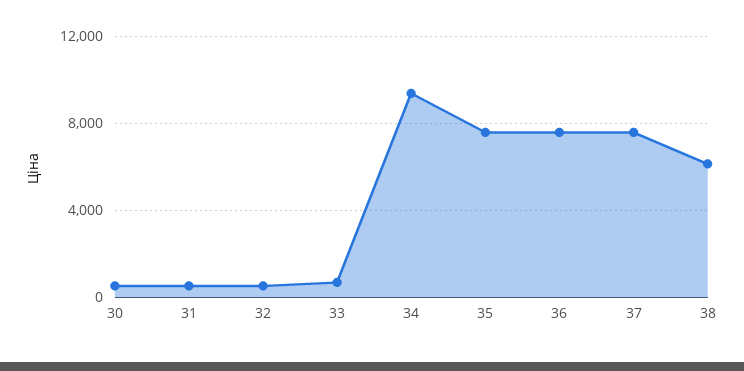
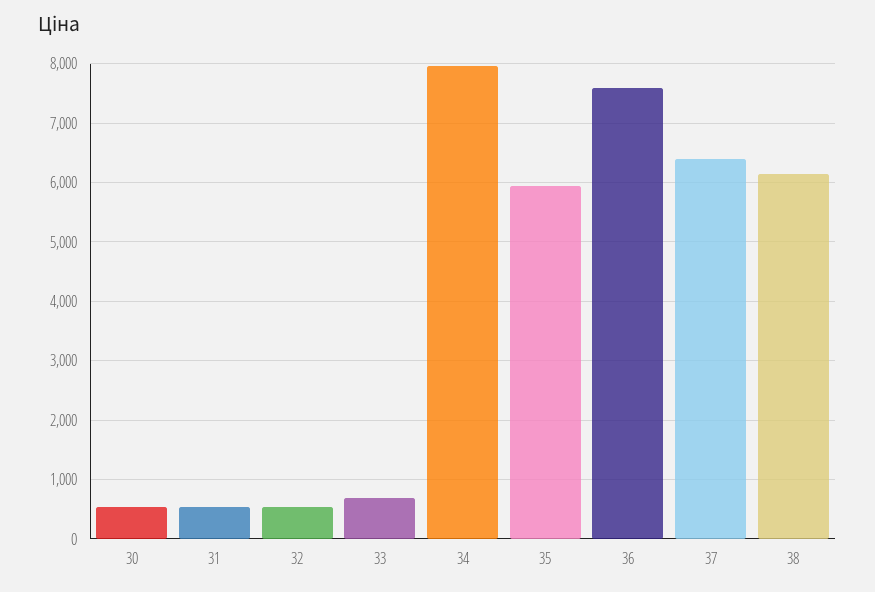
34: 9500 -> 8000
35: 7500 -> 6000
37: 7500 -> 6400

